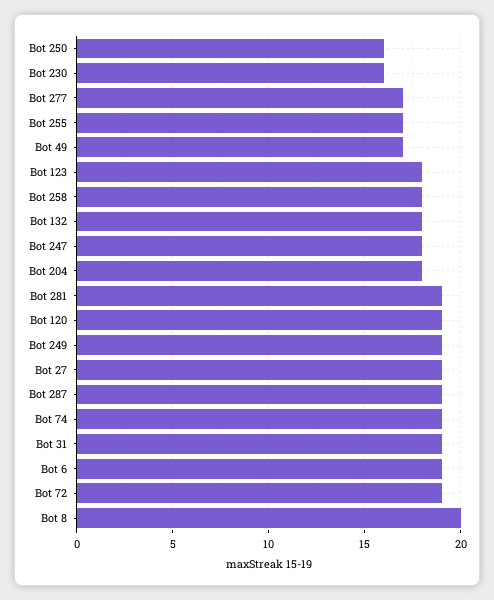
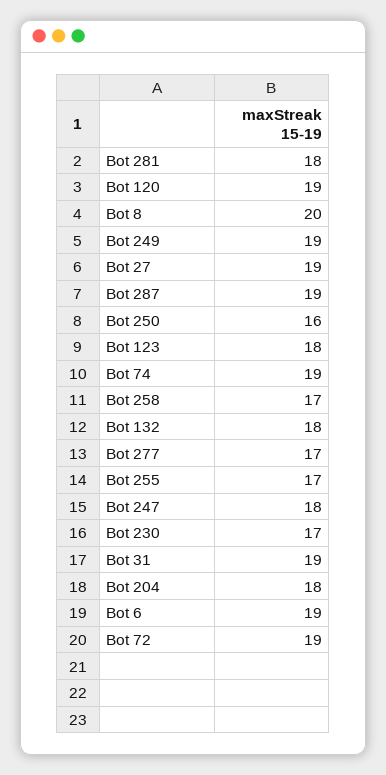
Bot 230: 16 -> 17
Bot 49: 17 -> none
Bot 258: 18 -> 17
Bot 281: 19 -> 18

